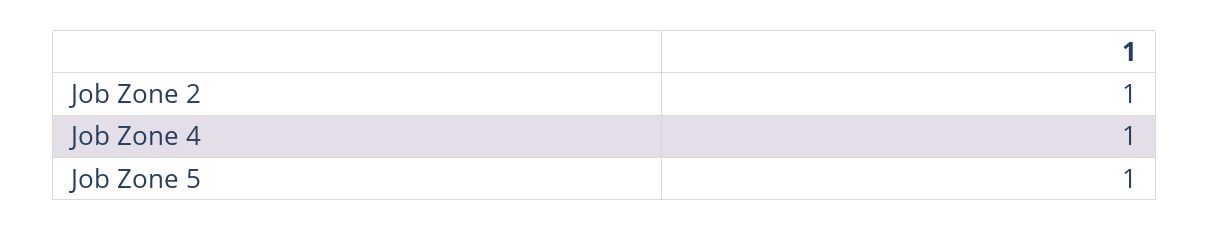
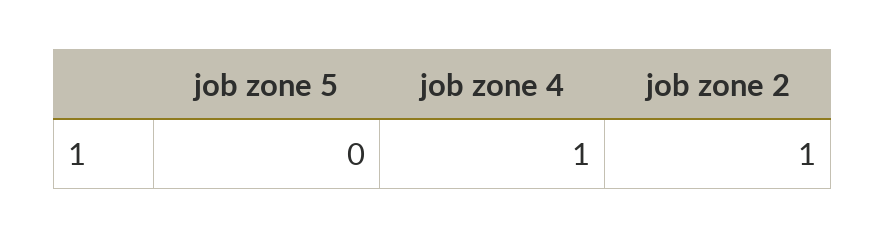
Job Zone 5: 1 -> 0

